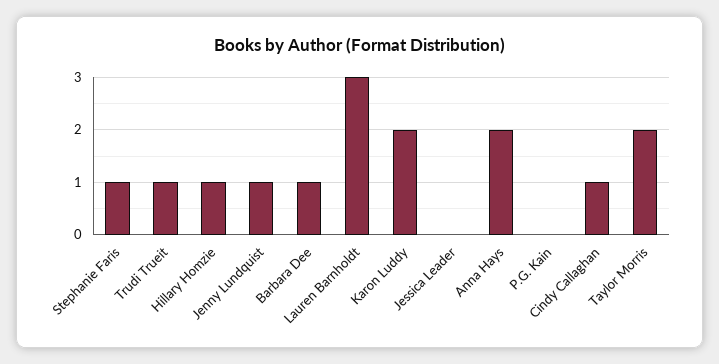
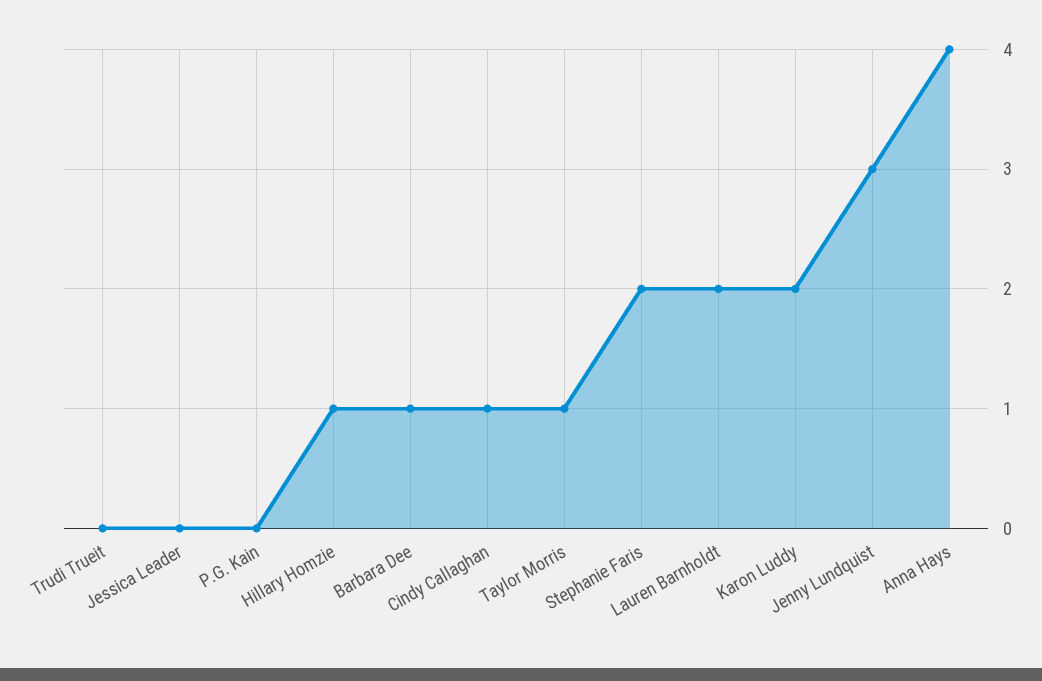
Stephanie Faris: 1 -> 2
Trudi Trueit: 1 -> 0
Jenny Lundquist: 1 -> 3
Lauren Barnholdt: 3 -> 2
Anna Hays: 2 -> 4
Taylor Morris: 2 -> 1

